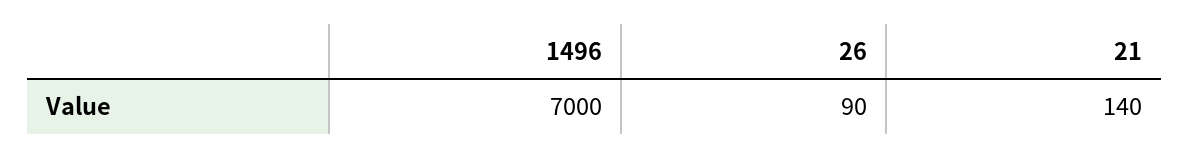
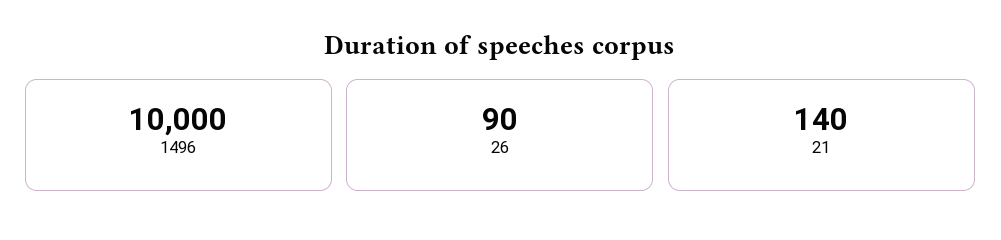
1496: 7000 -> 10000

